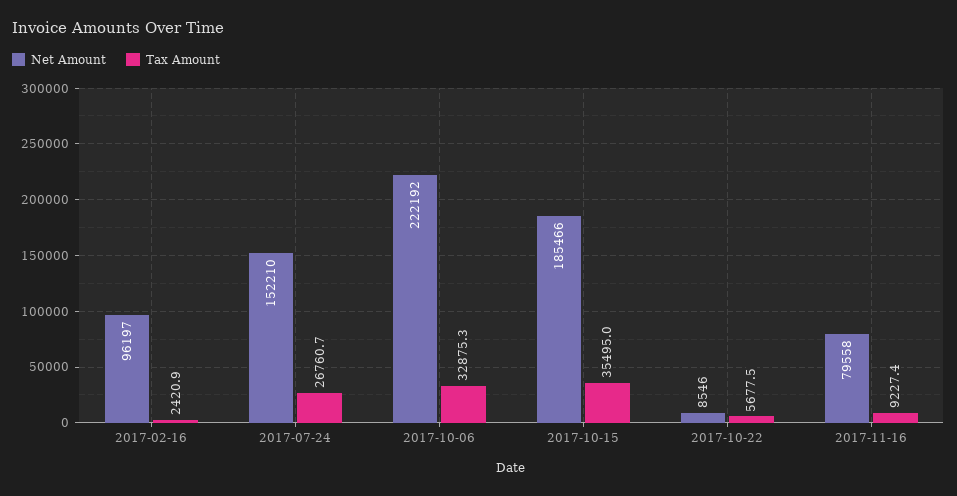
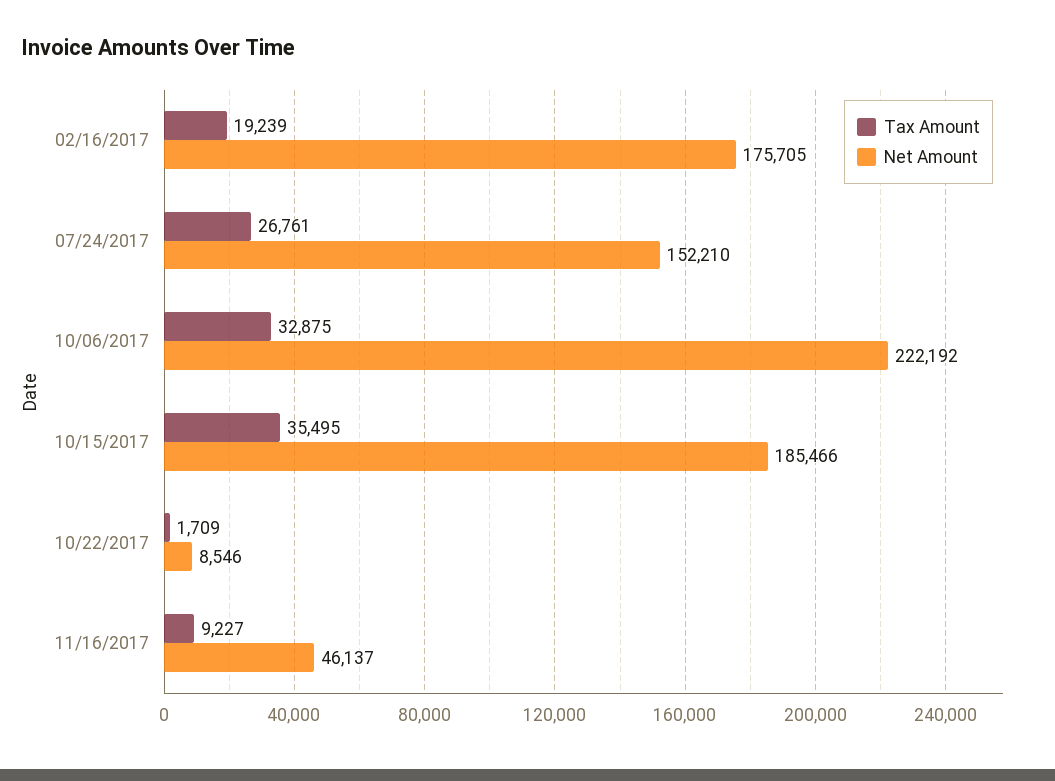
Net Amount, 2017-02-16: 96197 -> 175705
Tax Amount, 2017-02-16: 2420.9 -> 19239
Tax Amount, 2017-10-22: 5677.5 -> 1709
Net Amount, 2017-11-16: 79558 -> 46137

